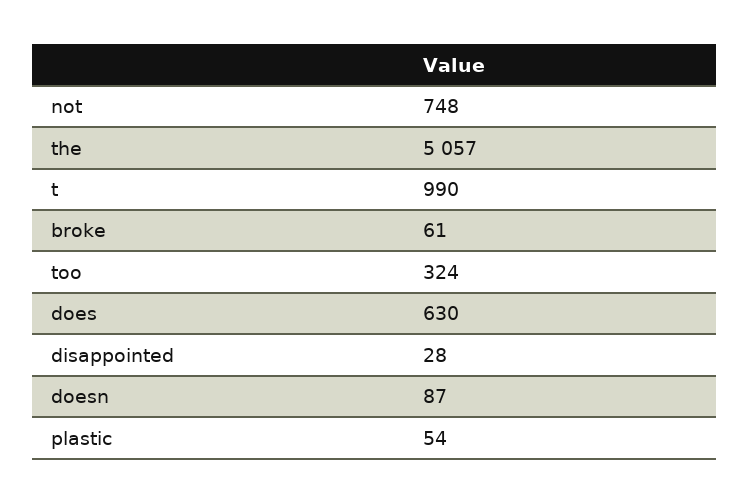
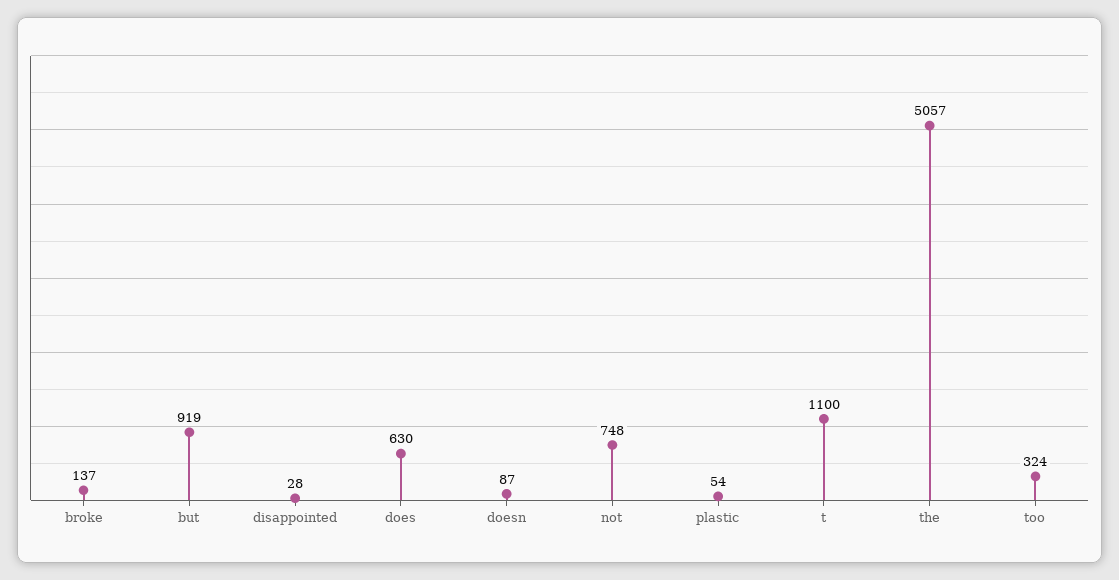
t: 990 -> 1100
broke: 61 -> 137
but: none -> 919

